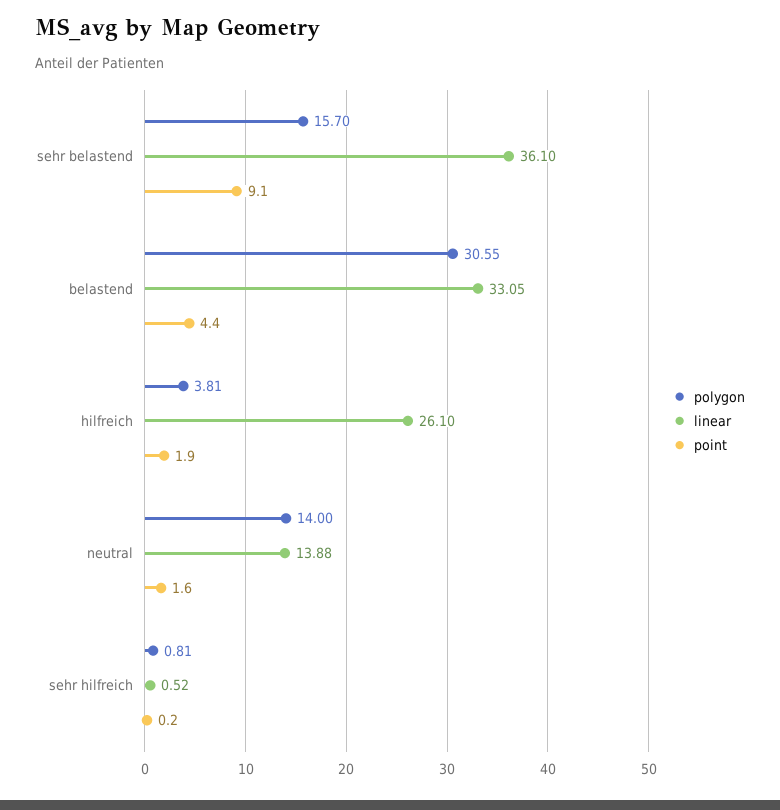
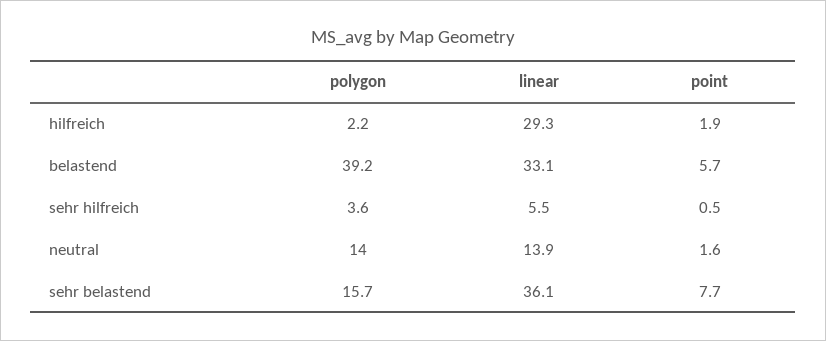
point, sehr belastend: 9.1 -> 7.7
polygon, belastend: 30.55 -> 39.2
point, belastend: 4.4 -> 5.7
polygon, hilfreich: 3.81 -> 2.2
linear, hilfreich: 26.1 -> 29.3
polygon, sehr hilfreich: 0.81 -> 3.6
linear, sehr hilfreich: 0.52 -> 5.5
point, sehr hilfreich: 0.2 -> 0.5

